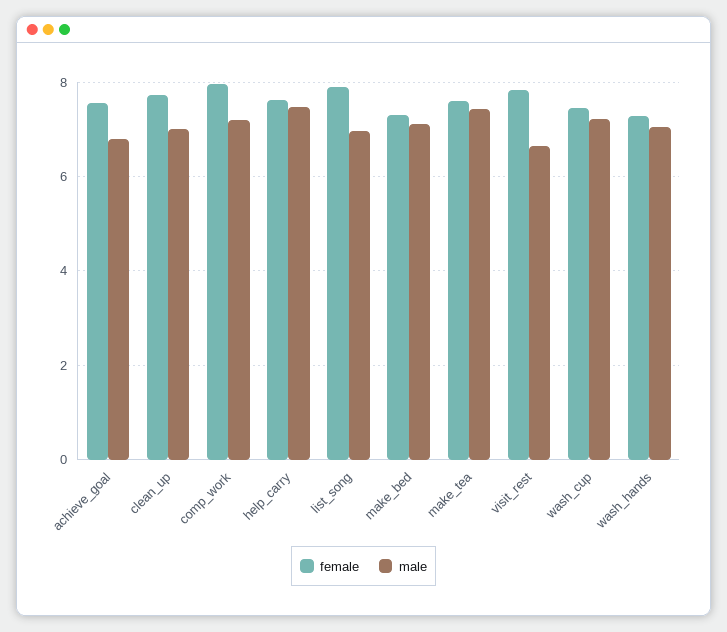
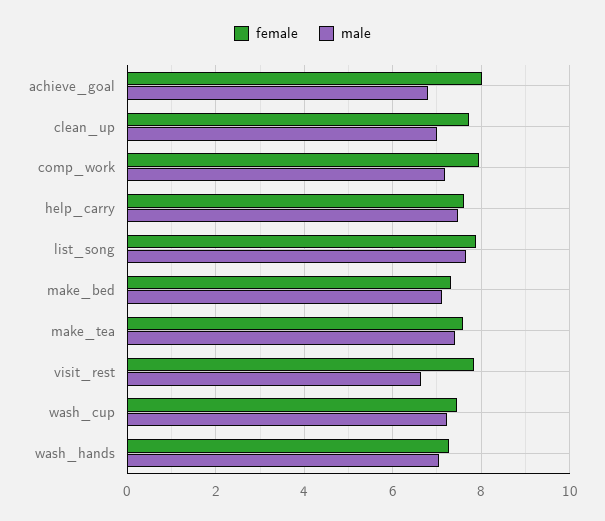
female, achieve_goal: 7.6 -> 8
male, list_song: 7 -> 7.6

